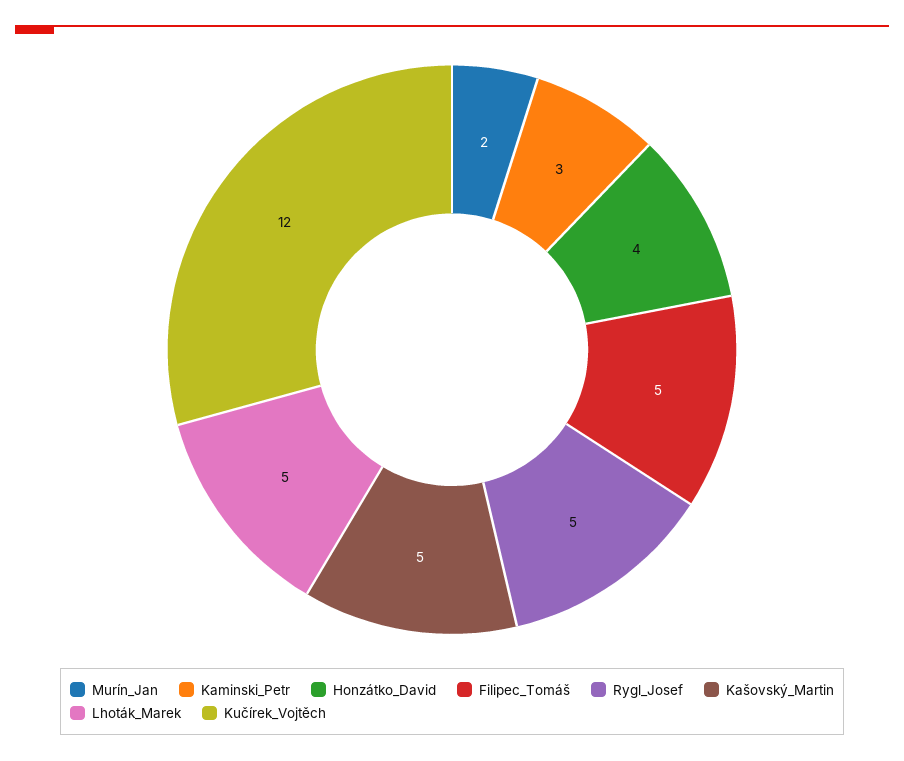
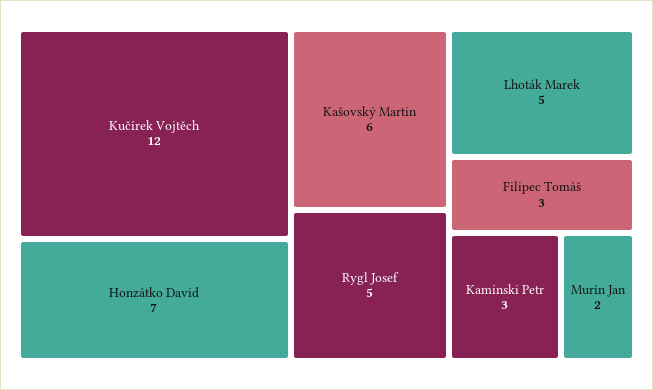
Honzátko_David: 4 -> 7
Filipec_Tomáš: 5 -> 3
Kašovský_Martin: 5 -> 6

